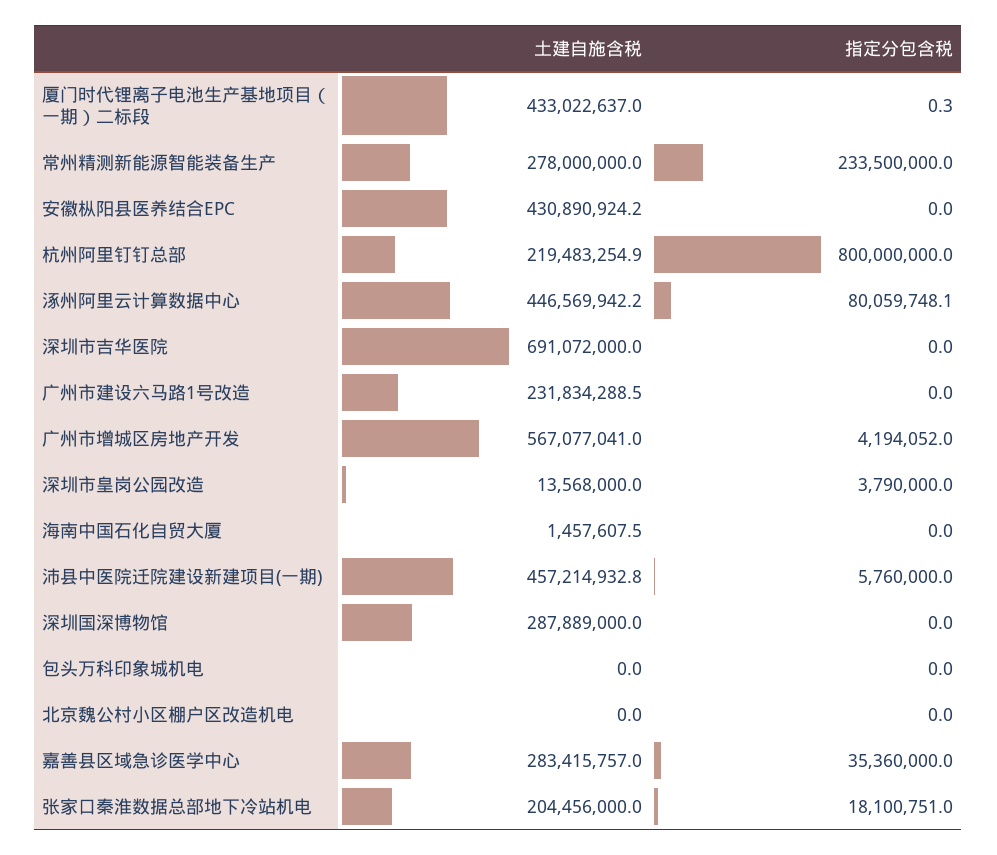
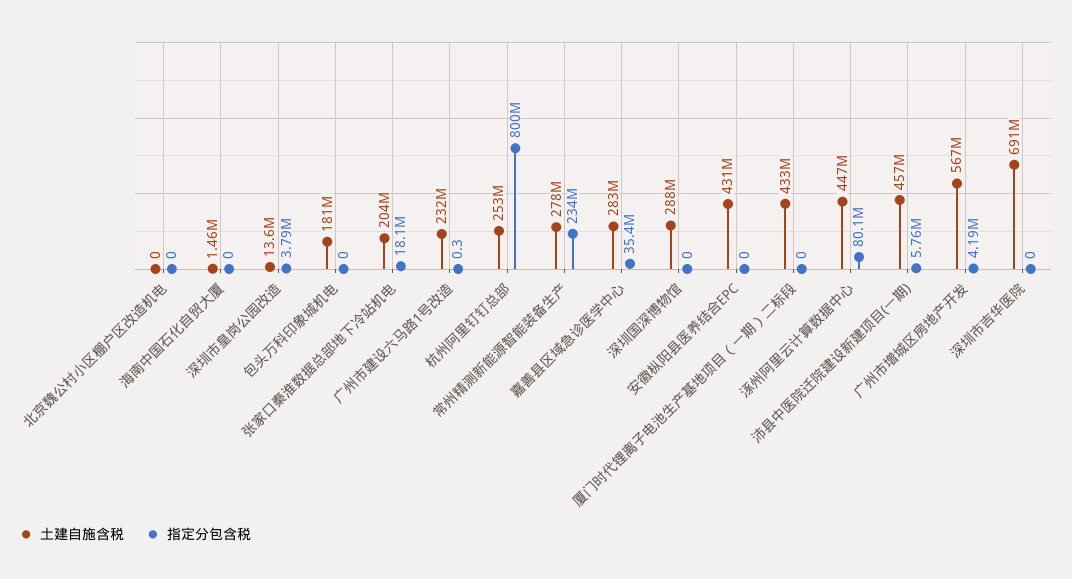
指定分包含税, 厦门时代锂离子电池生产基地项目（一期）二标段: 0.3 -> 0
土建自施含税, 杭州阿里钉钉总部: 219483254.9 -> 253000000
指定分包含税, 广州市建设六马路1号改造: 0 -> 0.3
土建自施含税, 包头万科印象城机电: 0 -> 181000000

